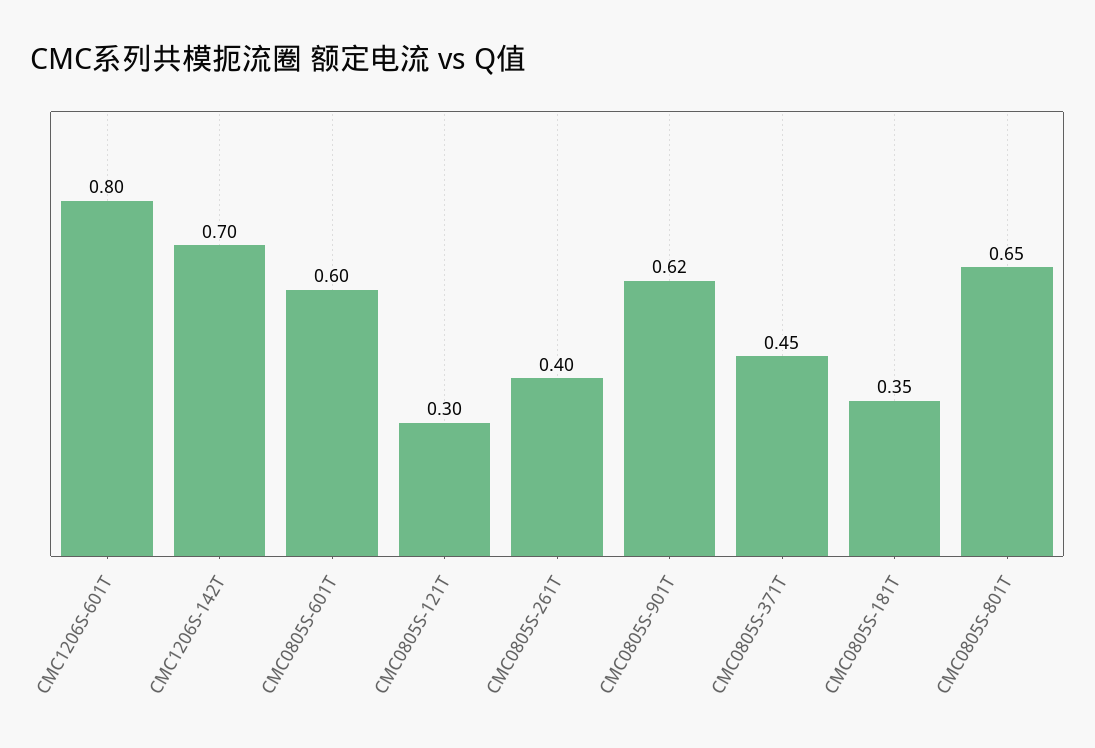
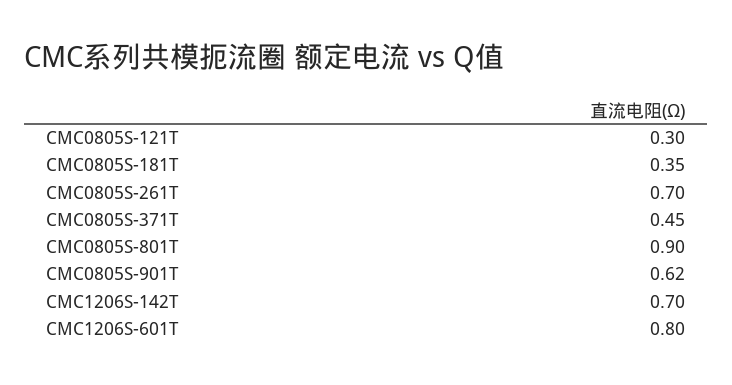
CMC0805S-601T: 0.6 -> none
CMC0805S-261T: 0.4 -> 0.7
CMC0805S-801T: 0.65 -> 0.9

